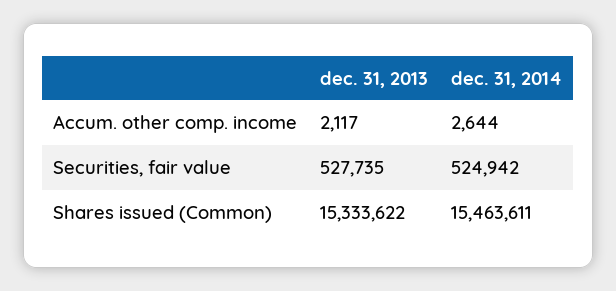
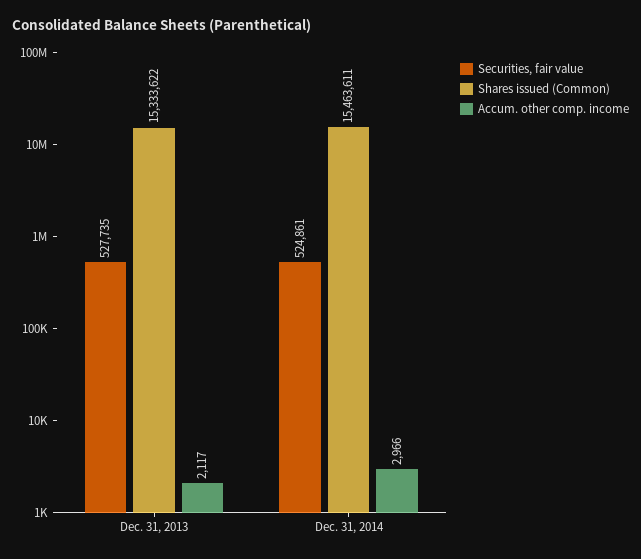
Accum. other comp. income, dec. 31, 2014: 2644 -> 2966
Securities, fair value, dec. 31, 2014: 524942 -> 524861

